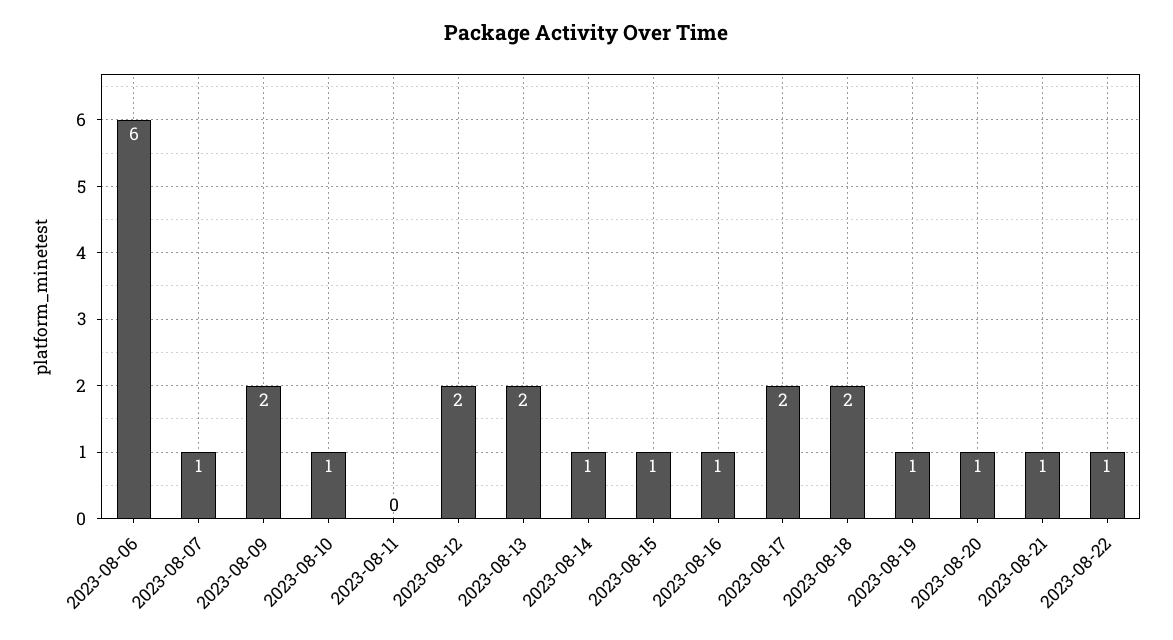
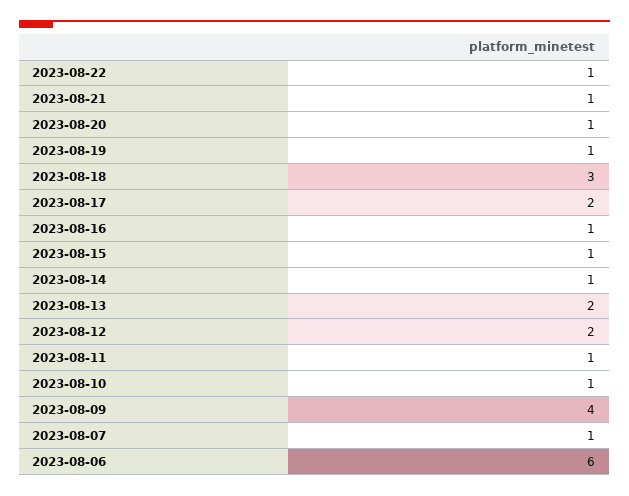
2023-08-09: 2 -> 4
2023-08-11: 0 -> 1
2023-08-18: 2 -> 3

